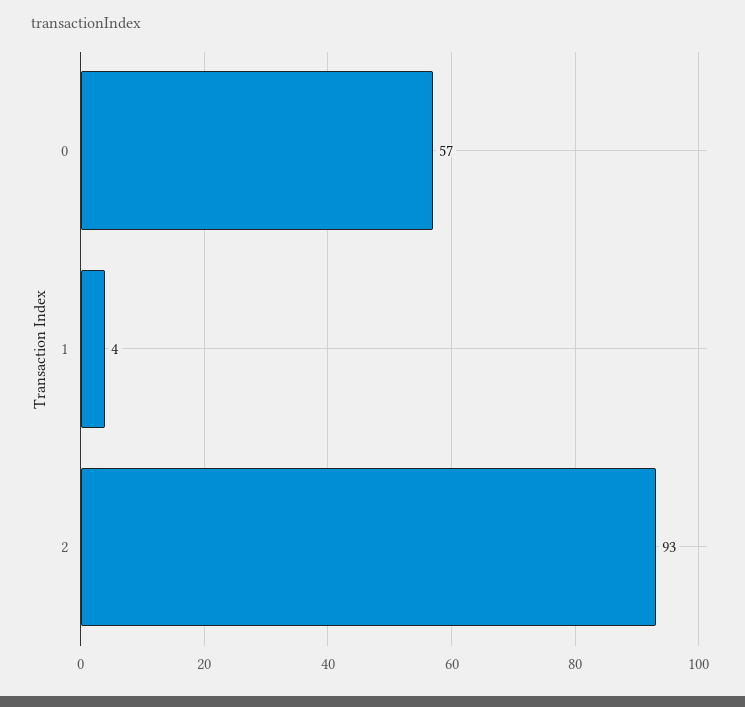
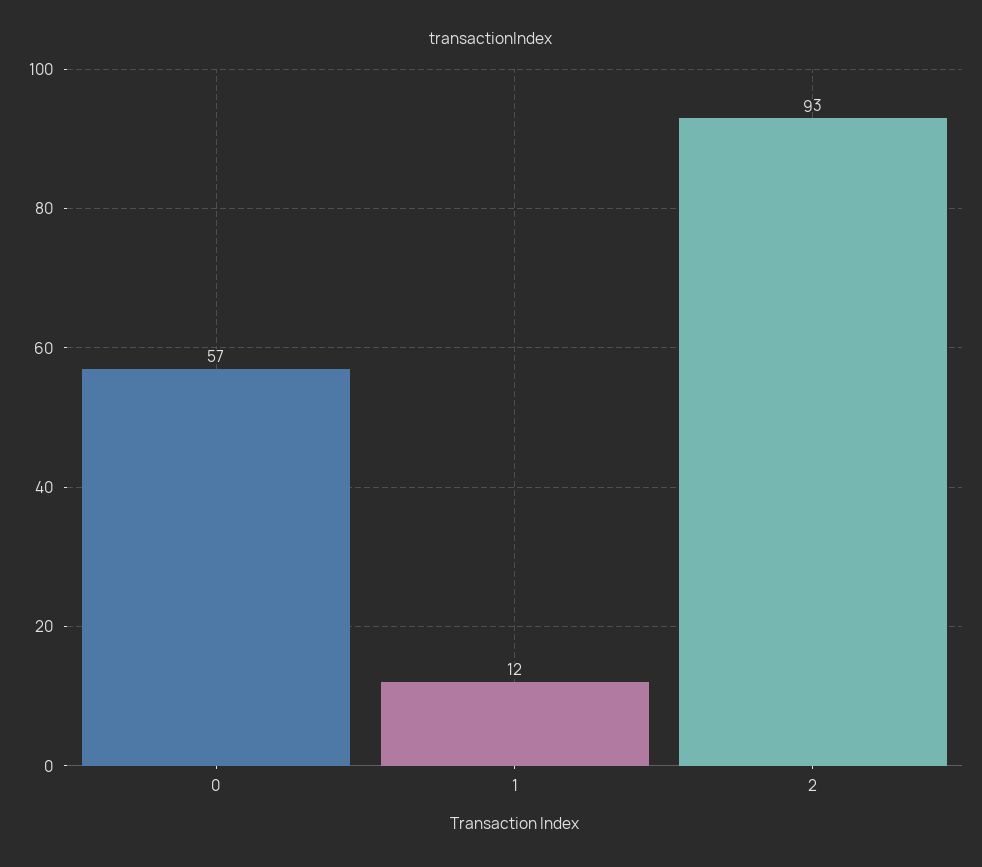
1: 4 -> 12

